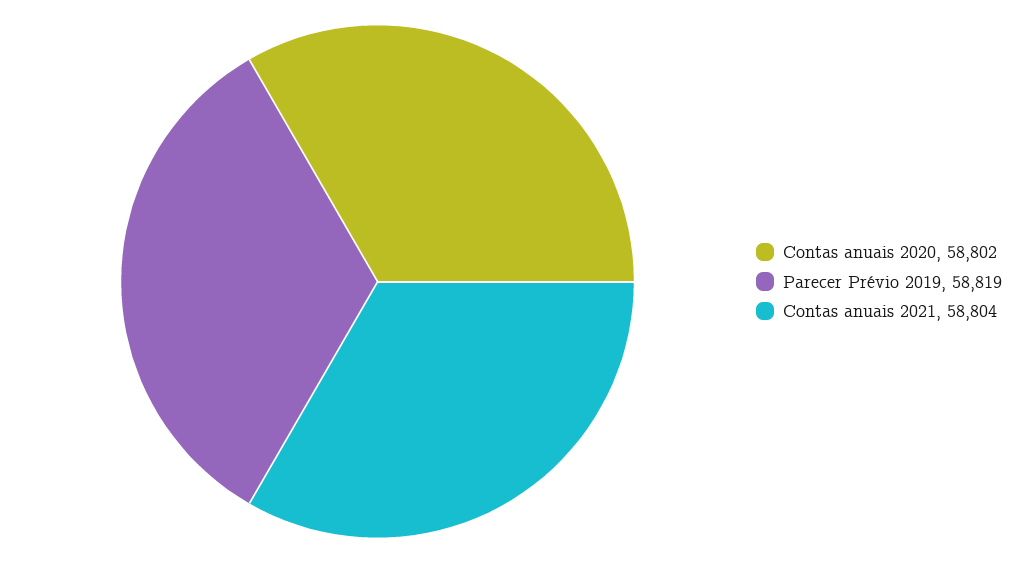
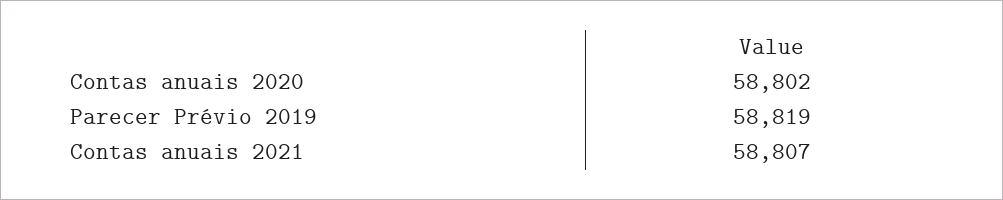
Contas anuais 2021: 58804 -> 58807

